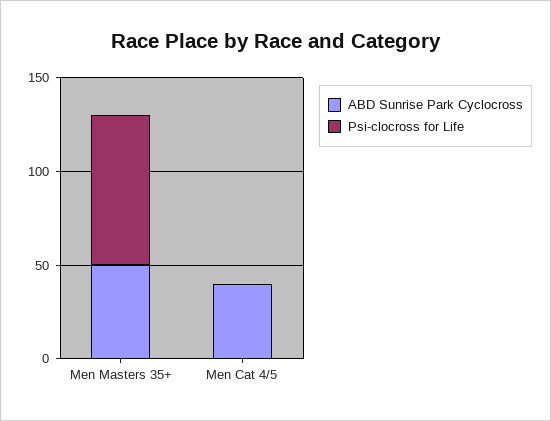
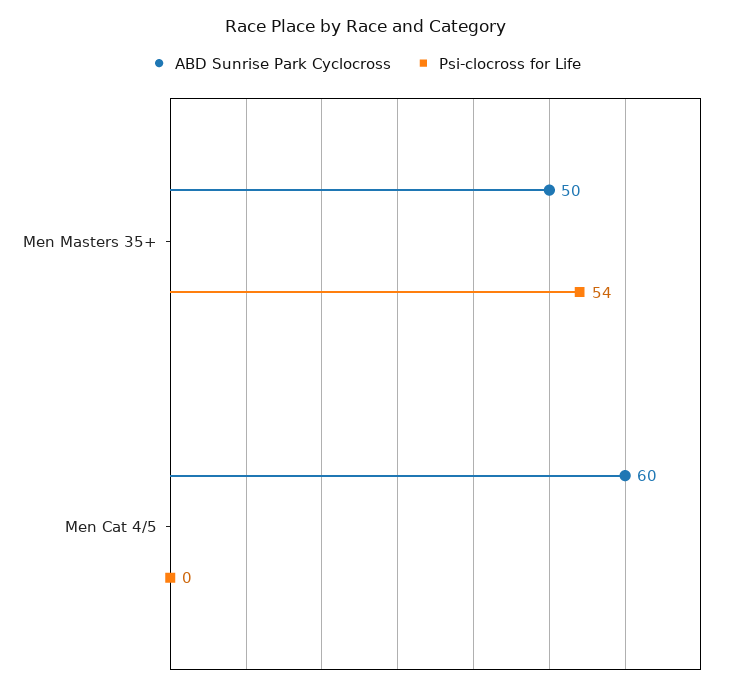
Psi-clocross for Life, Men Masters 35+: 80 -> 54
ABD Sunrise Park Cyclocross, Men Cat 4/5: 40 -> 60

